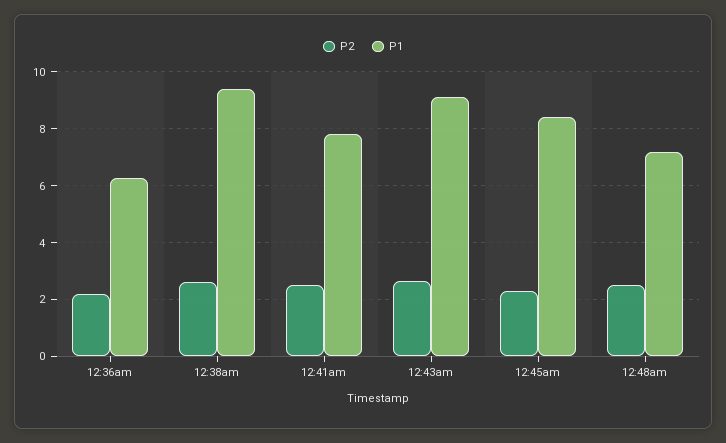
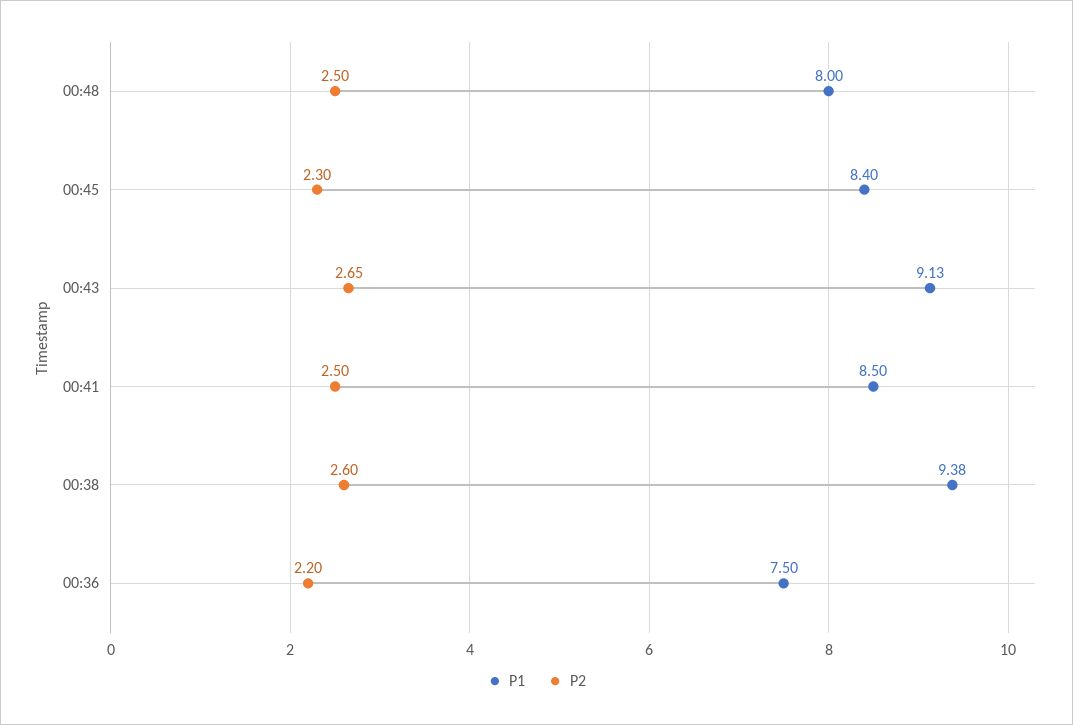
P1, 12:36am: 6.25 -> 7.5
P1, 12:41am: 7.75 -> 8.5
P1, 12:48am: 7.25 -> 8

